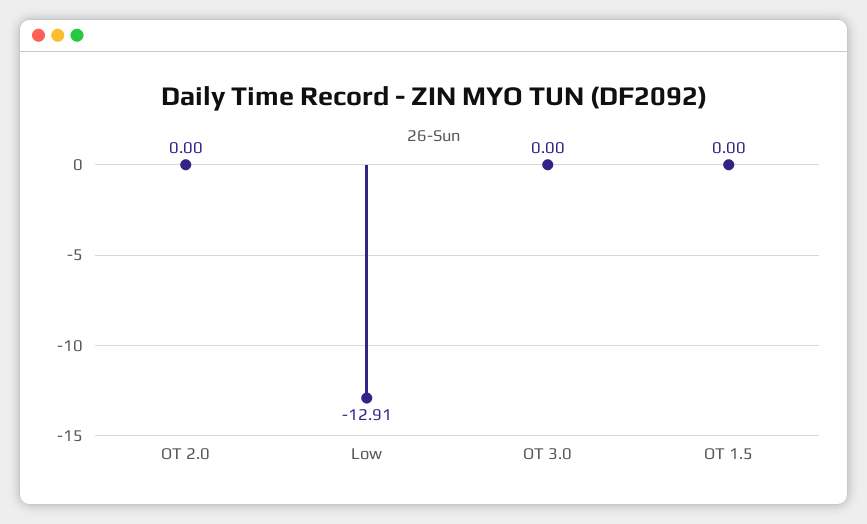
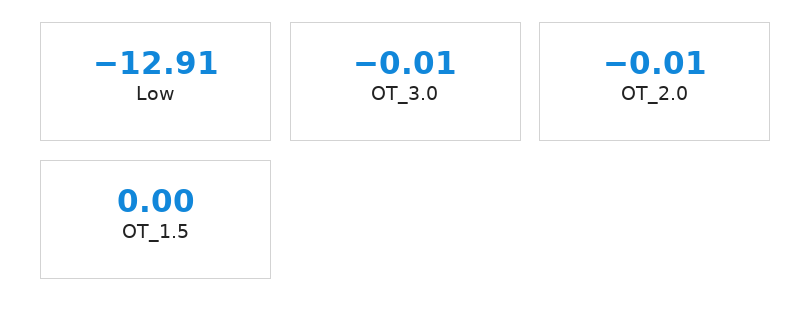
OT 2.0: 0 -> -0.01
OT 3.0: 0 -> -0.01

